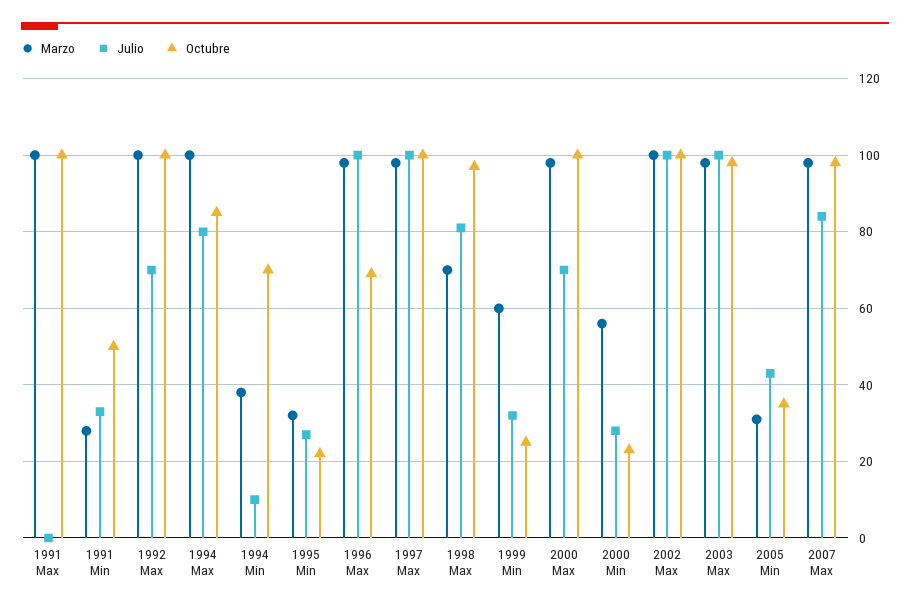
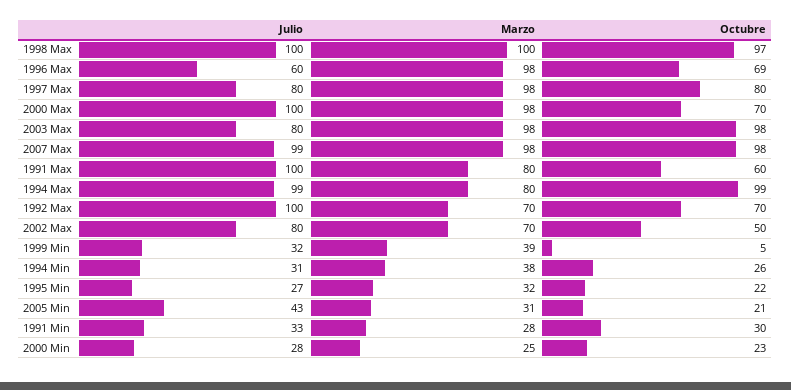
Marzo, 1991 Max: 100 -> 80
Julio, 1991 Max: 0 -> 100
Octubre, 1991 Max: 100 -> 60
Octubre, 1991 Min: 50 -> 30
Marzo, 1992 Max: 100 -> 70
Julio, 1992 Max: 70 -> 100
Octubre, 1992 Max: 100 -> 70
Marzo, 1994 Max: 100 -> 80
Julio, 1994 Max: 80 -> 99
Octubre, 1994 Max: 85 -> 99
Julio, 1994 Min: 10 -> 31
Octubre, 1994 Min: 70 -> 26
Julio, 1996 Max: 100 -> 60
Julio, 1997 Max: 100 -> 80
Octubre, 1997 Max: 100 -> 80
Marzo, 1998 Max: 70 -> 100
Julio, 1998 Max: 80 -> 100
Marzo, 1999 Min: 60 -> 39
Octubre, 1999 Min: 25 -> 5
Julio, 2000 Max: 70 -> 100
Octubre, 2000 Max: 100 -> 70
Marzo, 2000 Min: 55 -> 25
Marzo, 2002 Max: 100 -> 70
Julio, 2002 Max: 100 -> 80
Octubre, 2002 Max: 100 -> 50
Julio, 2003 Max: 100 -> 80
Octubre, 2005 Min: 35 -> 21
Julio, 2007 Max: 85 -> 99

